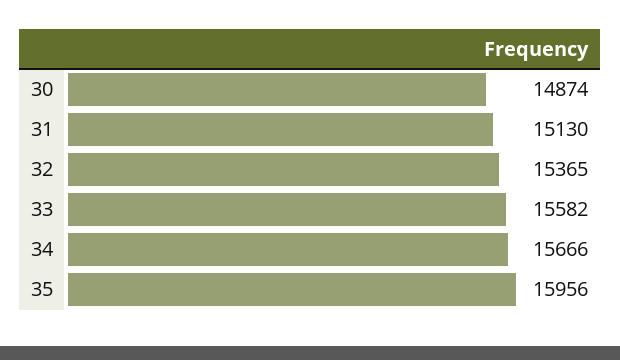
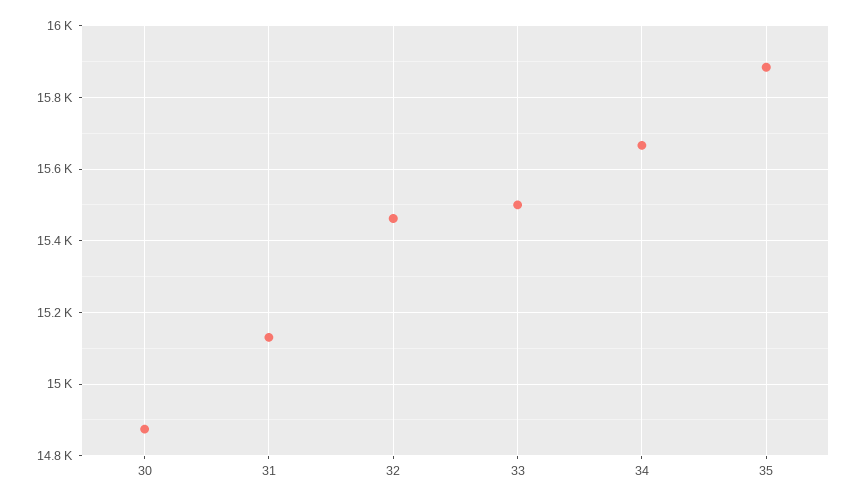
32: 15365 -> 15460
33: 15582 -> 15500
35: 15956 -> 15880

